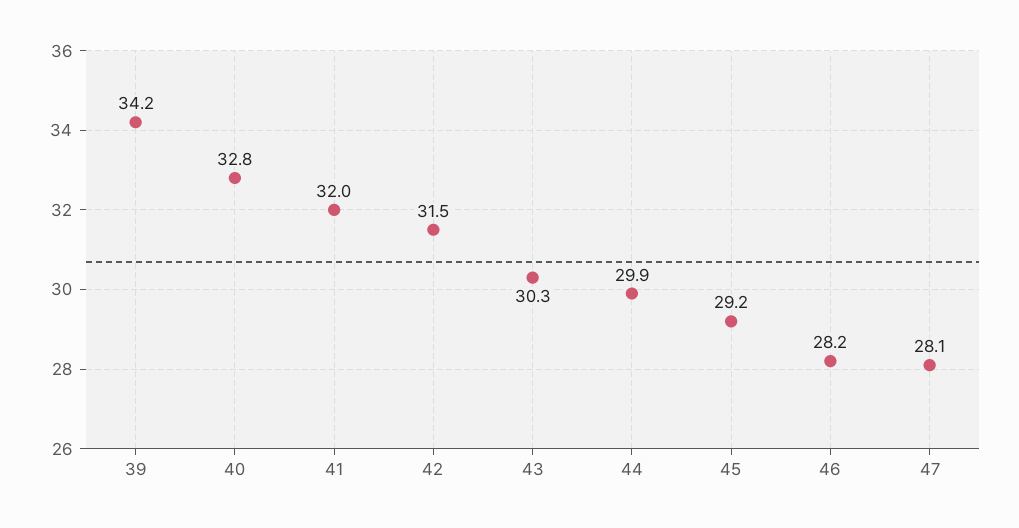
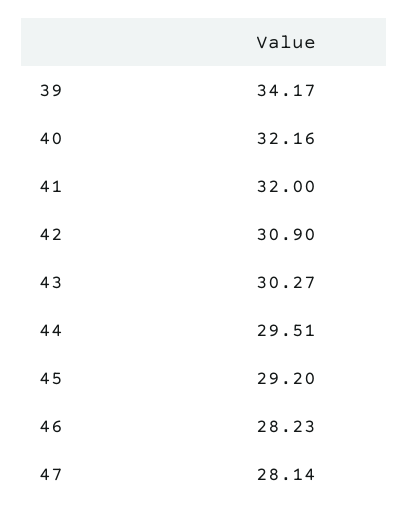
40: 32.8 -> 32.16
42: 31.5 -> 30.9
44: 29.9 -> 29.51

